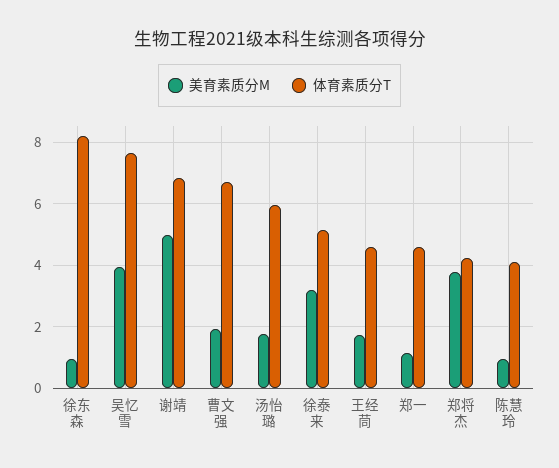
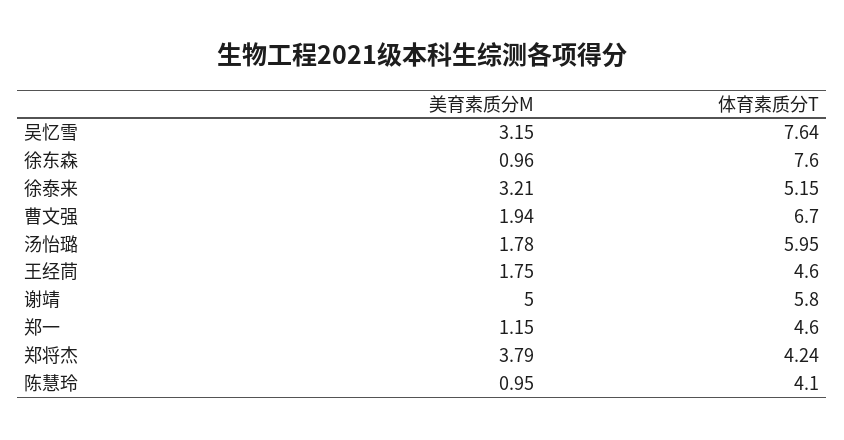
体育素质分T, 徐东森: 8.2 -> 7.6
美育素质分M, 吴忆雪: 4 -> 3.15
体育素质分T, 谢靖: 6.8 -> 5.8

